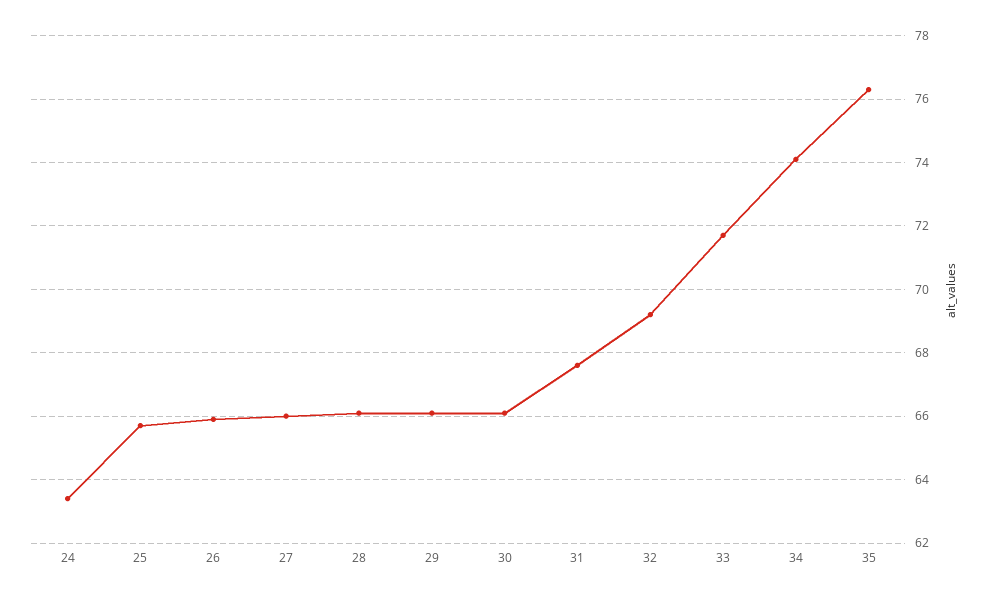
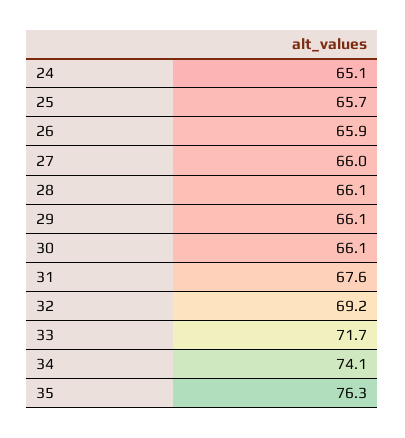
24: 63.5 -> 65.1

